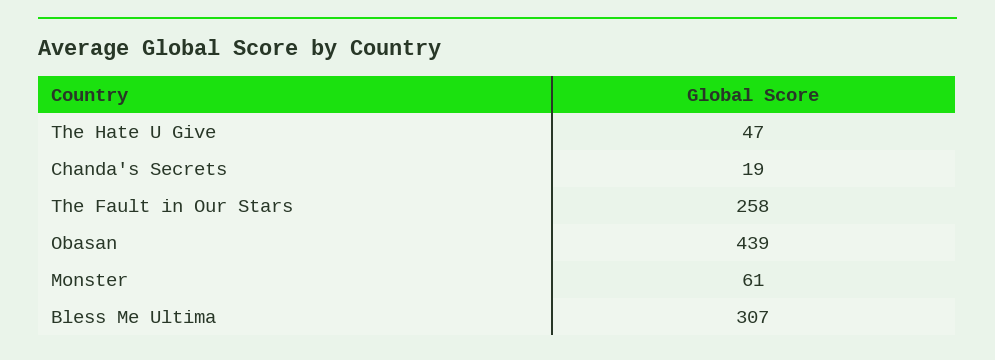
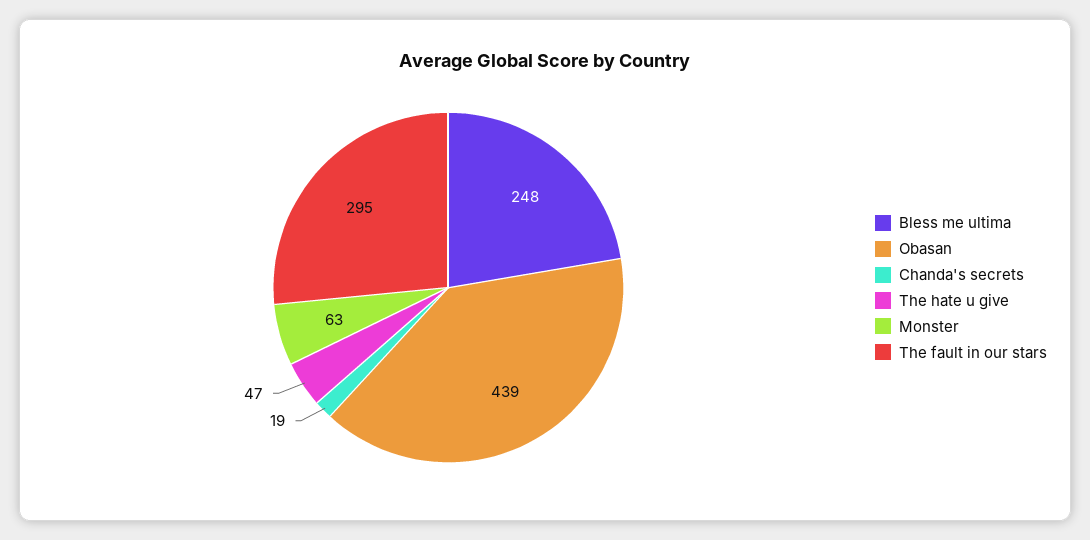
The Fault in Our Stars: 258 -> 295
Monster: 61 -> 63
Bless Me Ultima: 307 -> 248

